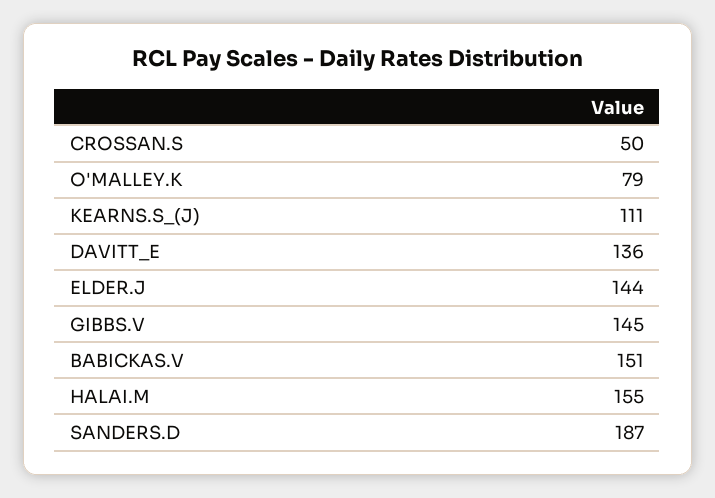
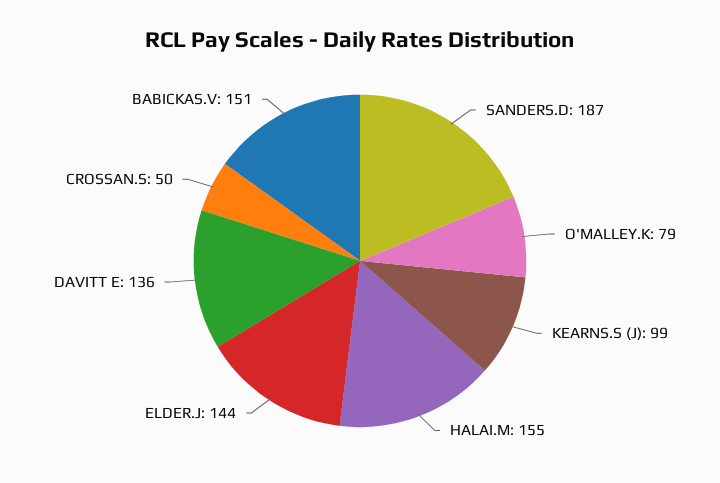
KEARNS.S_(J): 111 -> 99
GIBBS.V: 145 -> none

